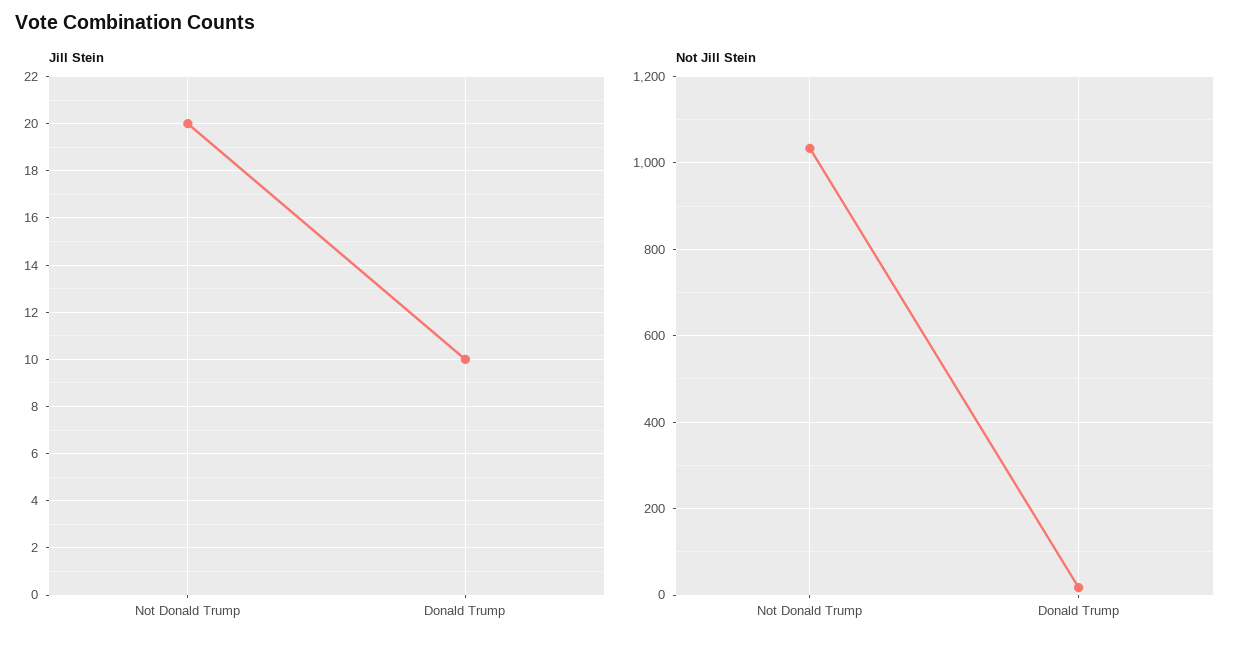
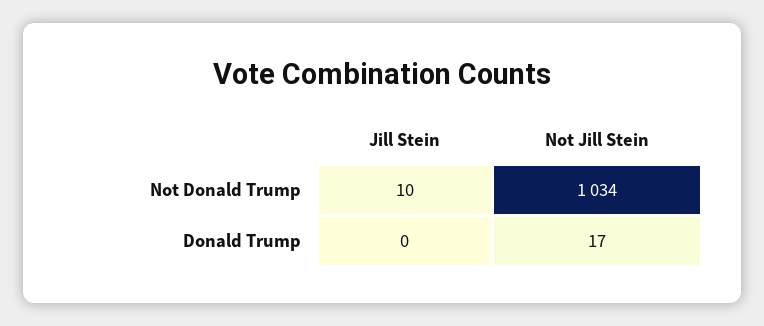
Jill Stein, Not Donald Trump: 20 -> 10
Jill Stein, Donald Trump: 10 -> 0

